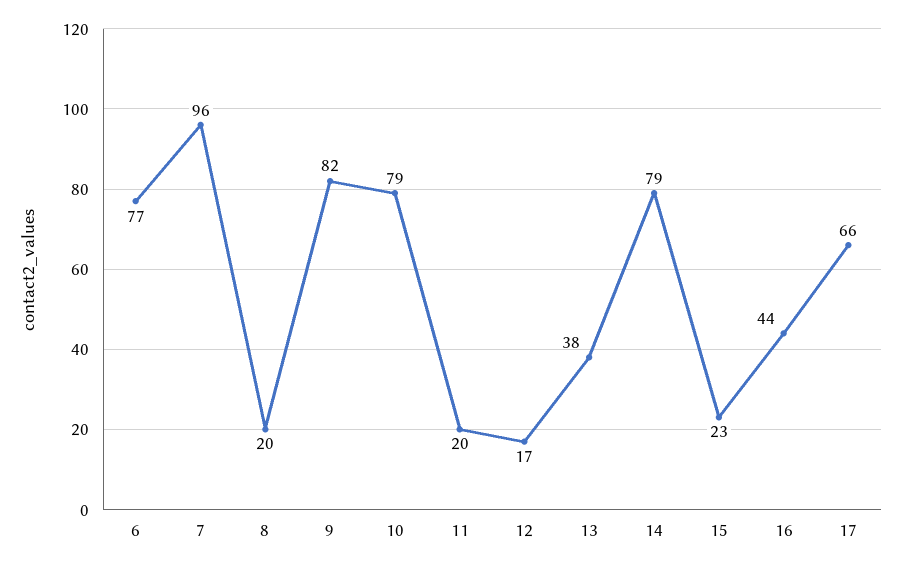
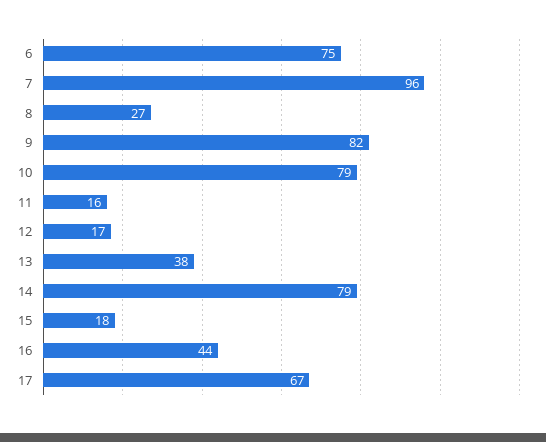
6: 77 -> 75
8: 20 -> 27
11: 20 -> 16
15: 23 -> 18
17: 66 -> 67

